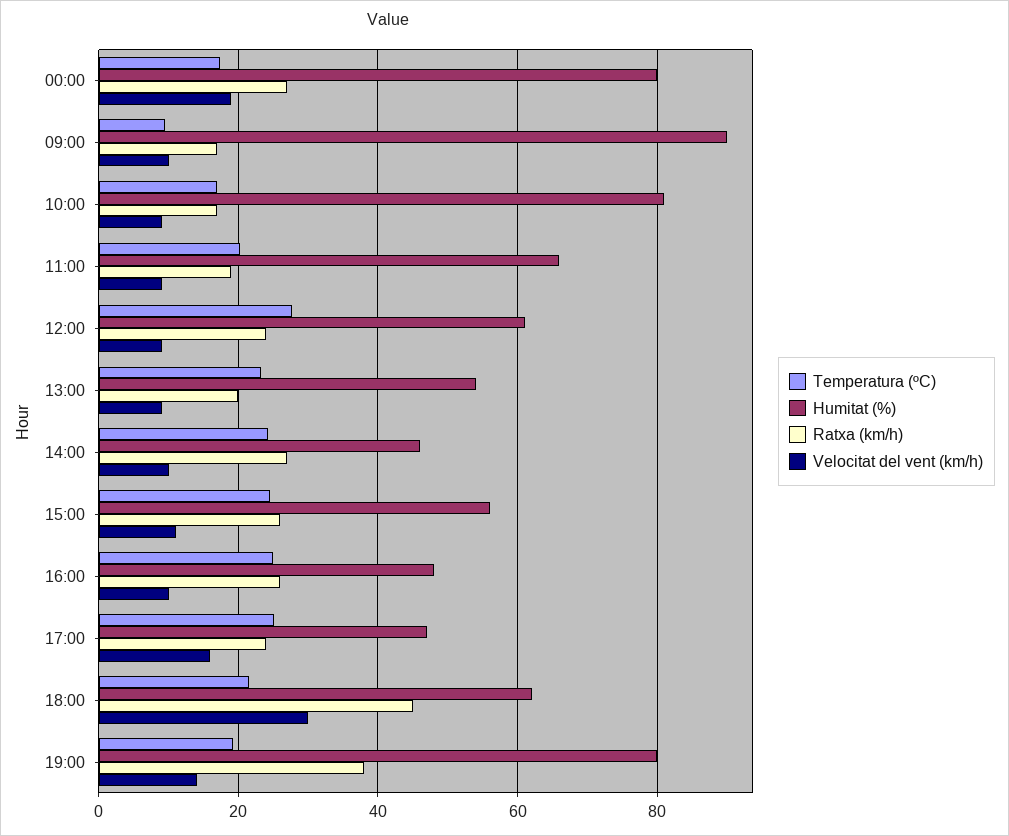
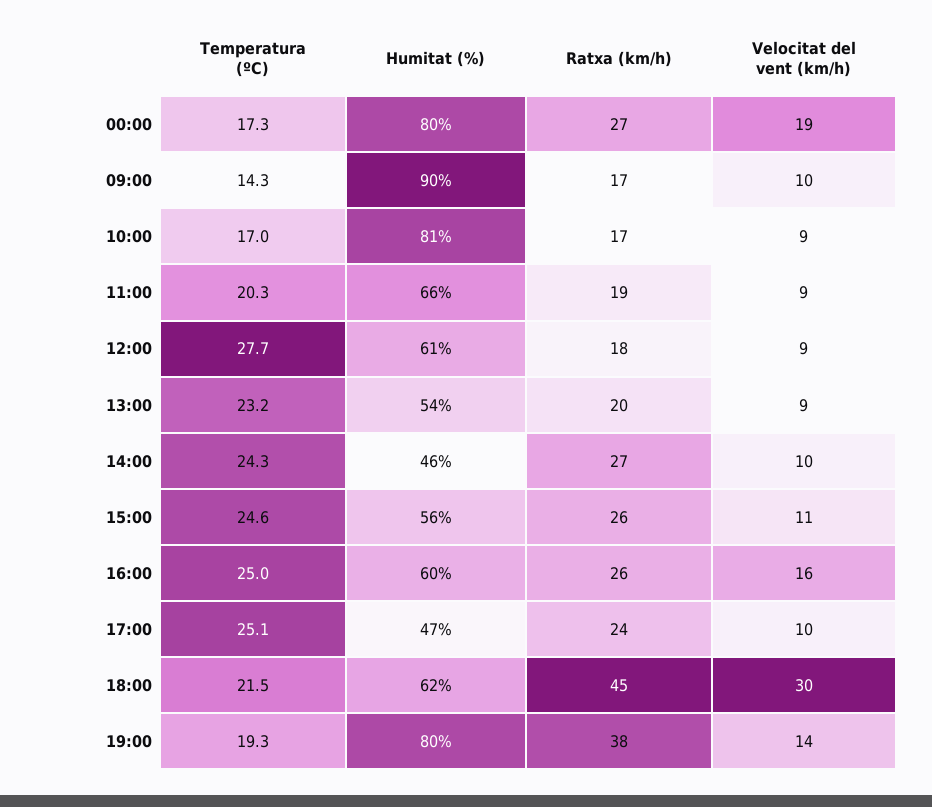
Temperatura (ºC), 09:00: 10 -> 14.3
Ratxa (km/h), 12:00: 24 -> 18
Humitat (%), 16:00: 48 -> 60
Velocitat del vent (km/h), 16:00: 10 -> 16
Velocitat del vent (km/h), 17:00: 16 -> 10

